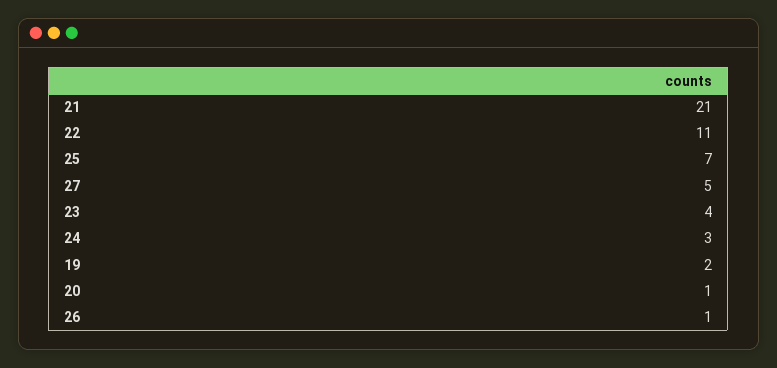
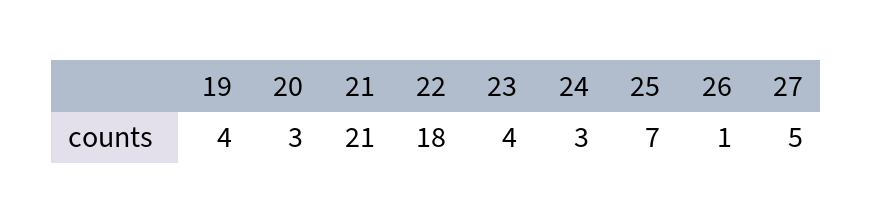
22: 11 -> 18
19: 2 -> 4
20: 1 -> 3

